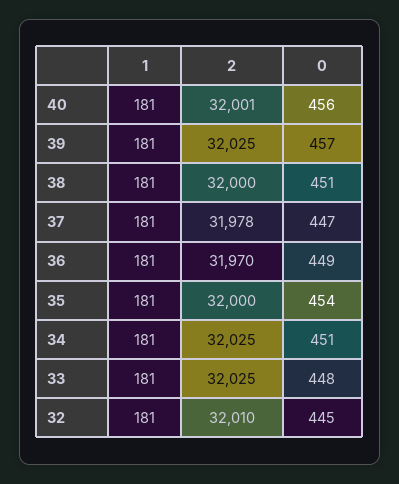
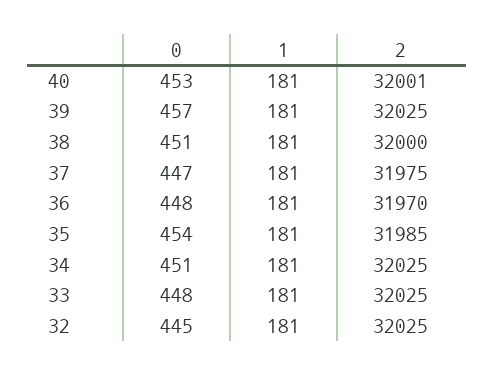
0, 40: 456 -> 453
2, 37: 31978 -> 31975
0, 36: 449 -> 448
2, 35: 32000 -> 31985
2, 32: 32010 -> 32025

